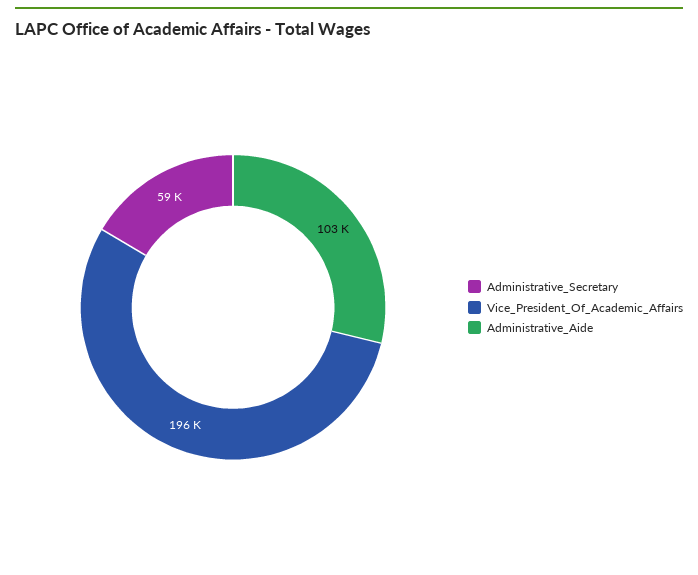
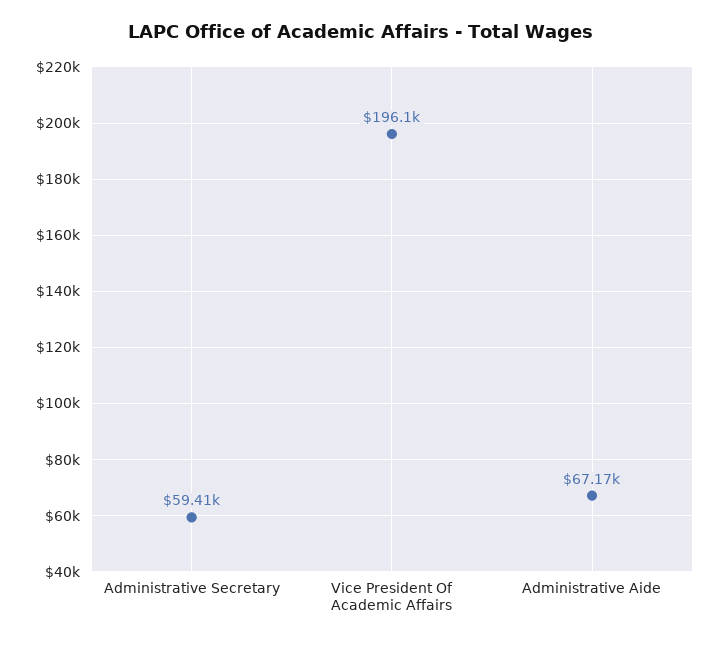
Administrative_Aide: 103000 -> 67170

